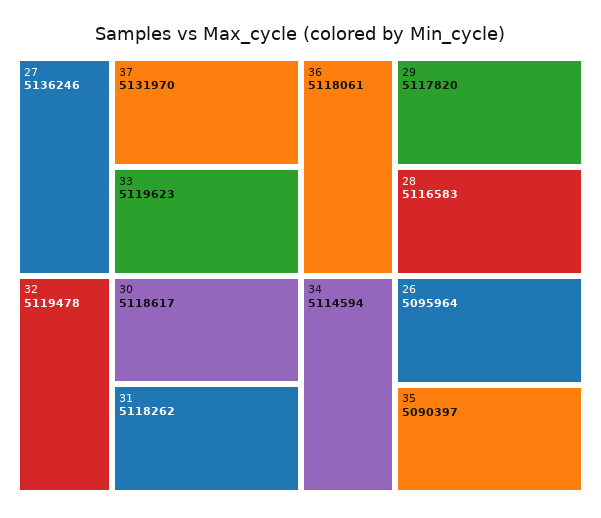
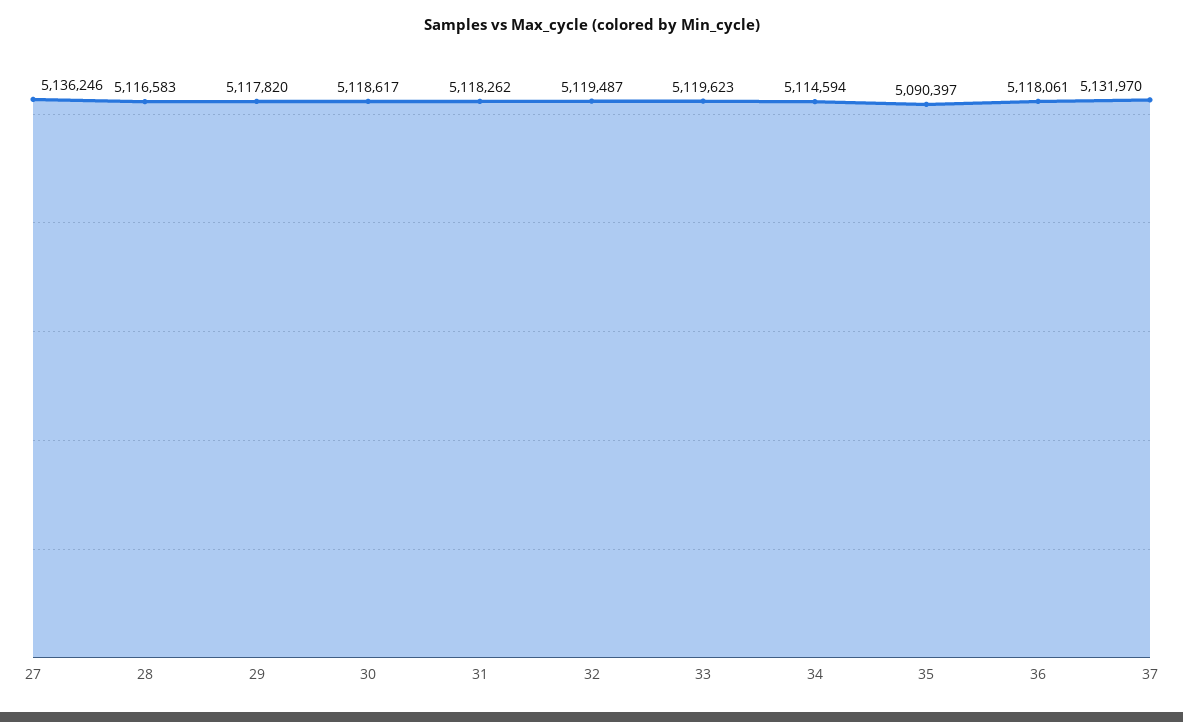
32: 5119478 -> 5119487
26: 5095964 -> none

